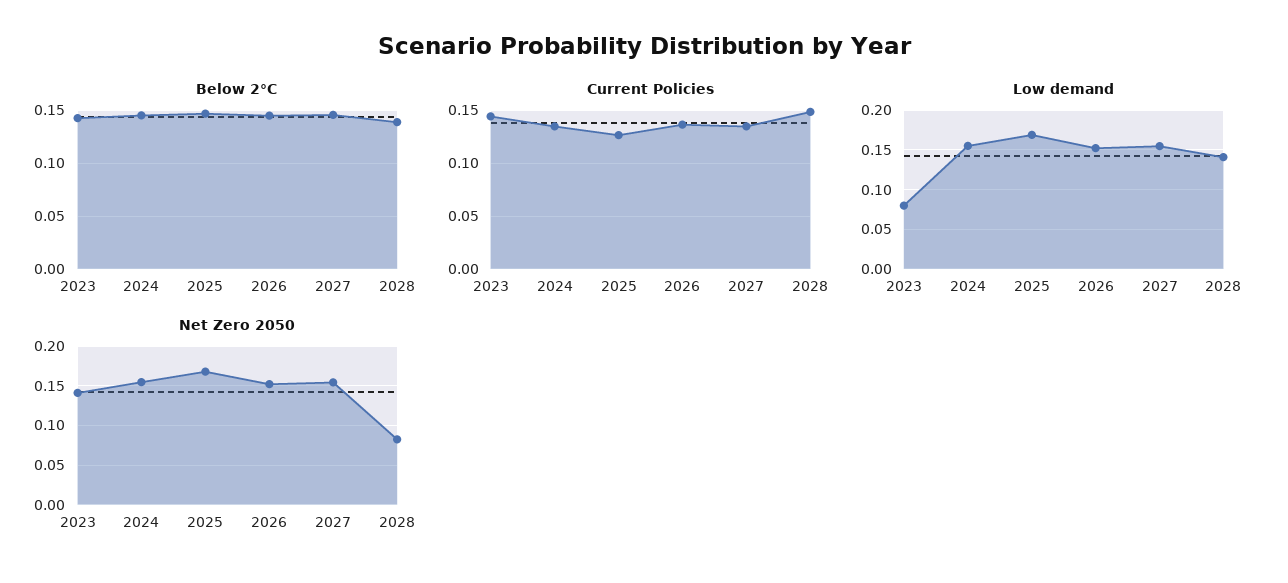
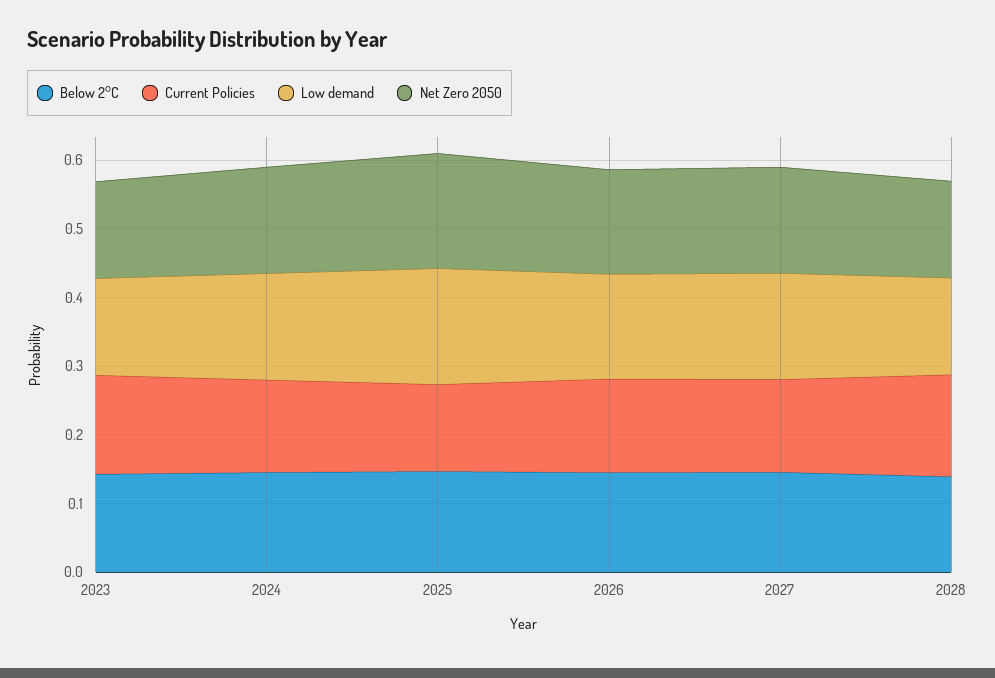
Low demand, 2023: 0.08 -> 0.14
Net Zero 2050, 2028: 0.08 -> 0.14

